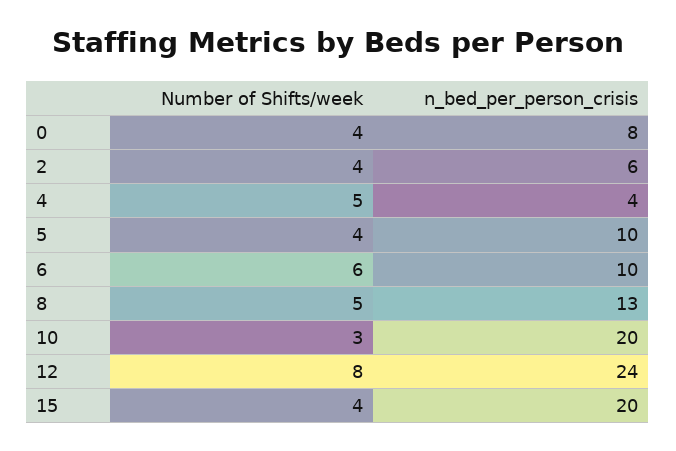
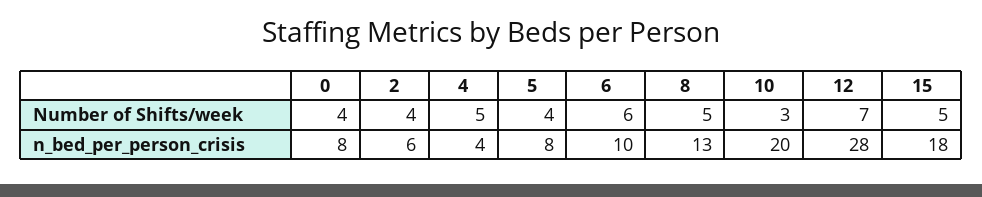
n_bed_per_person_crisis, 5: 10 -> 8
Number of Shifts/week, 12: 8 -> 7
n_bed_per_person_crisis, 12: 24 -> 28
Number of Shifts/week, 15: 4 -> 5
n_bed_per_person_crisis, 15: 20 -> 18

